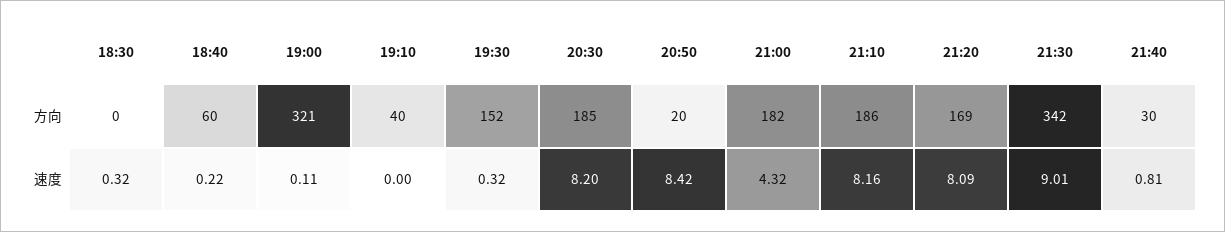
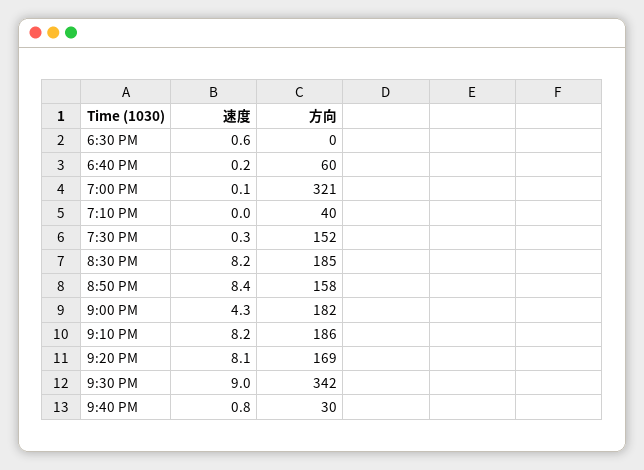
20:50, 方向: 20 -> 158
18:30, 速度: 0.32 -> 0.6

